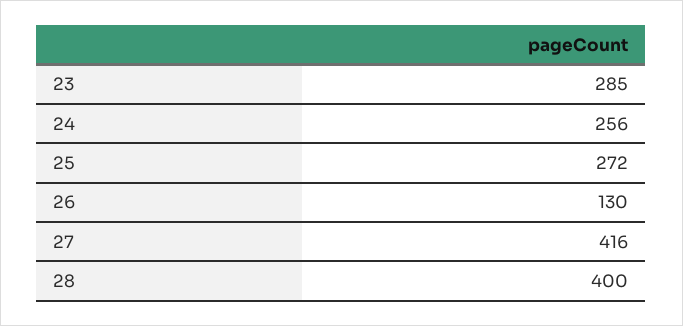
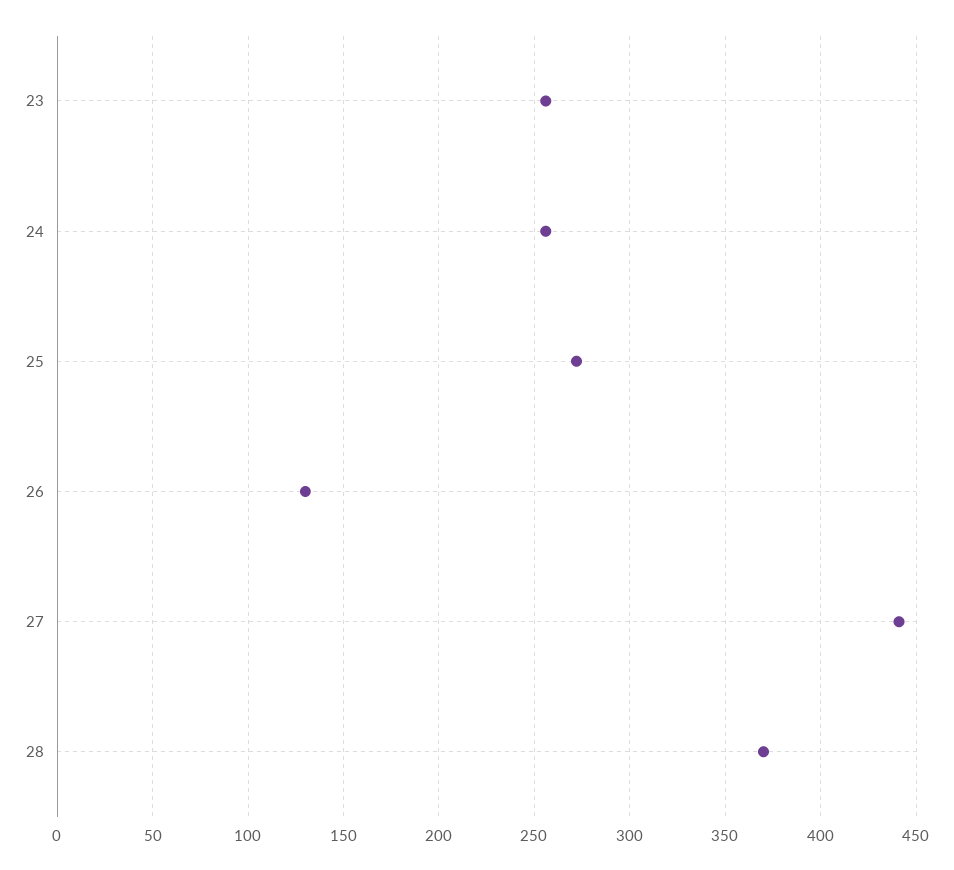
23: 285 -> 255
27: 416 -> 440
28: 400 -> 370

